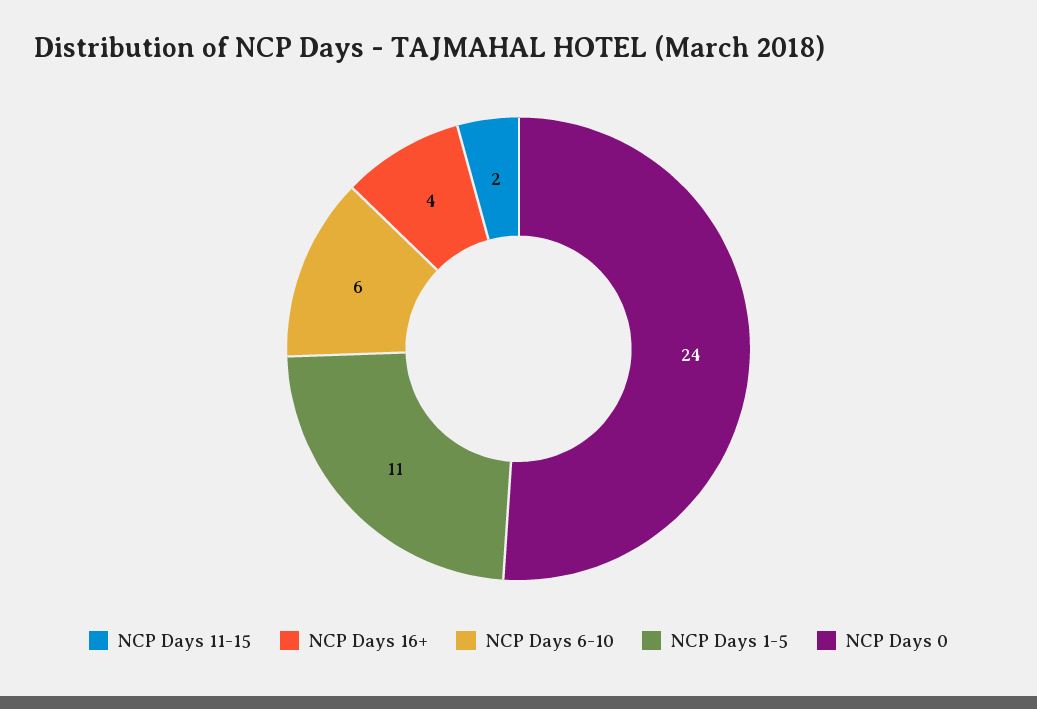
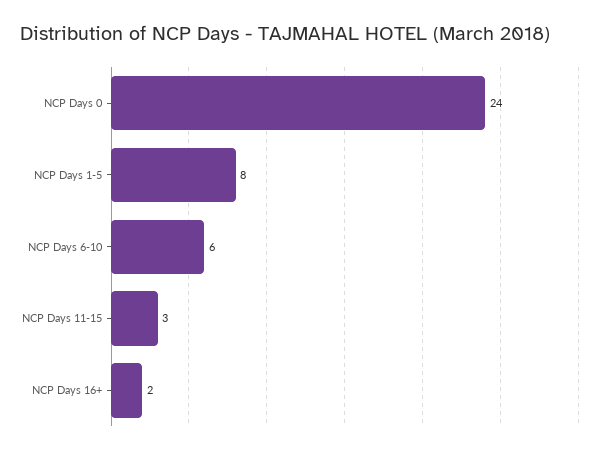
NCP Days 11-15: 2 -> 3
NCP Days 16+: 4 -> 2
NCP Days 1-5: 11 -> 8

